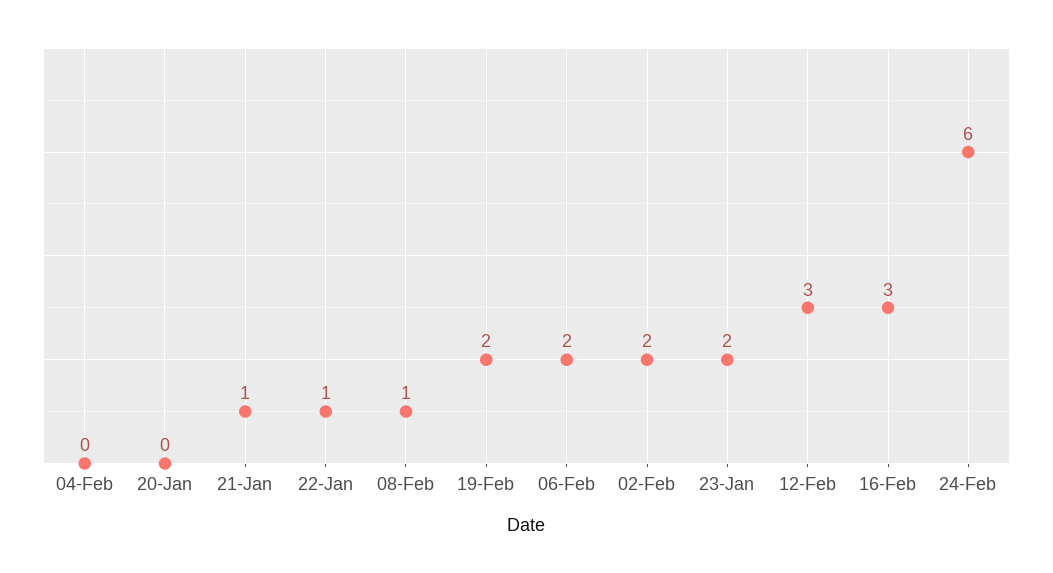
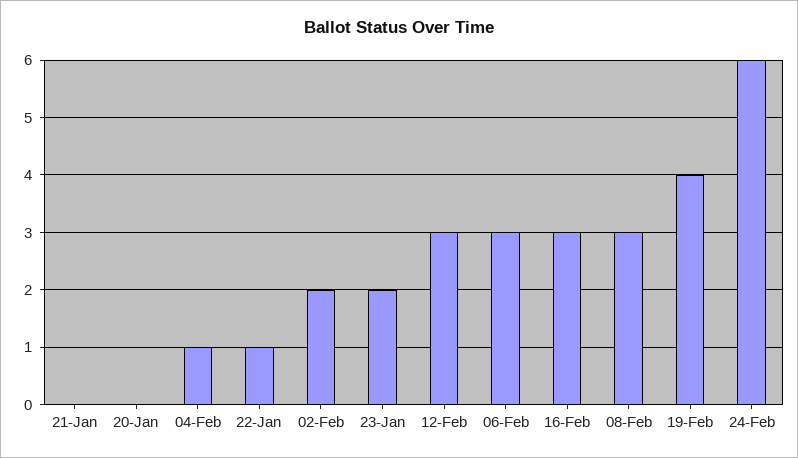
04-Feb: 0 -> 1
21-Jan: 1 -> 0
08-Feb: 1 -> 3
19-Feb: 2 -> 4
06-Feb: 2 -> 3

